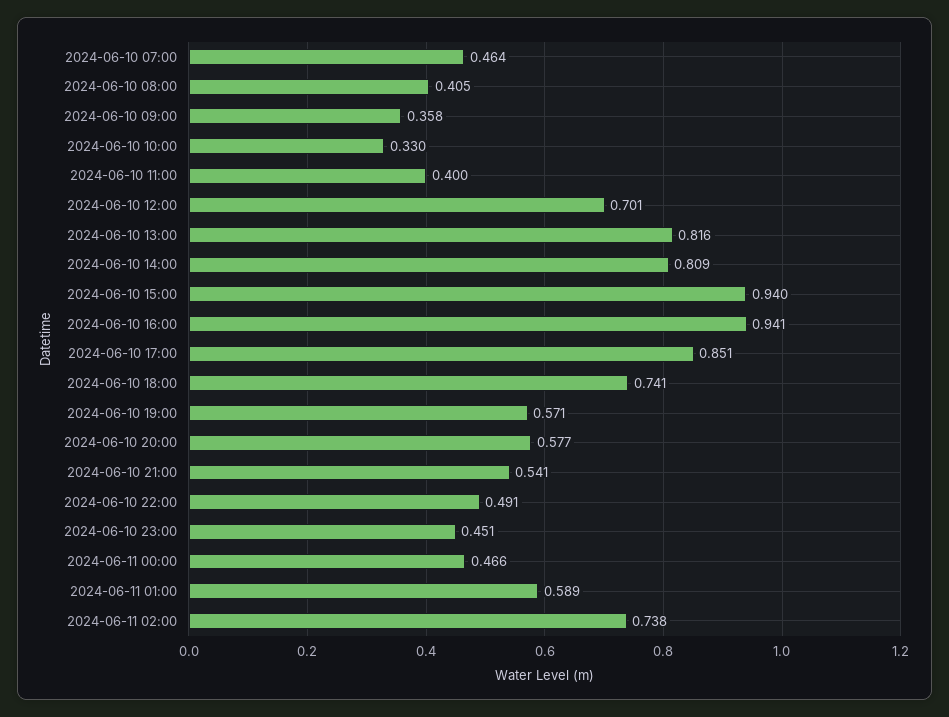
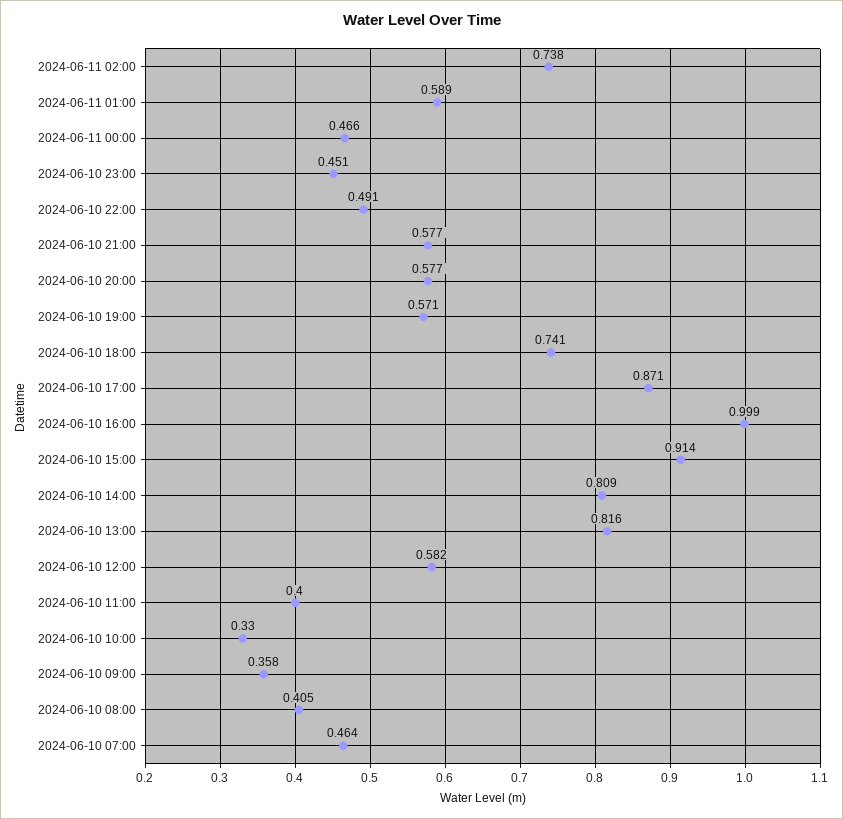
2024-06-10 12:00: 0.701 -> 0.582
2024-06-10 15:00: 0.94 -> 0.914
2024-06-10 16:00: 0.941 -> 0.999
2024-06-10 17:00: 0.851 -> 0.871
2024-06-10 21:00: 0.541 -> 0.577

